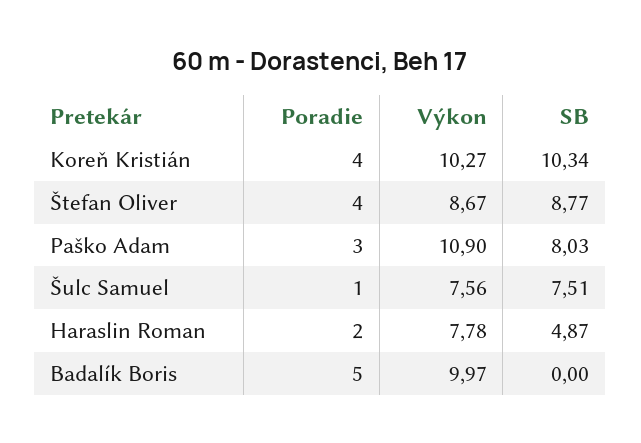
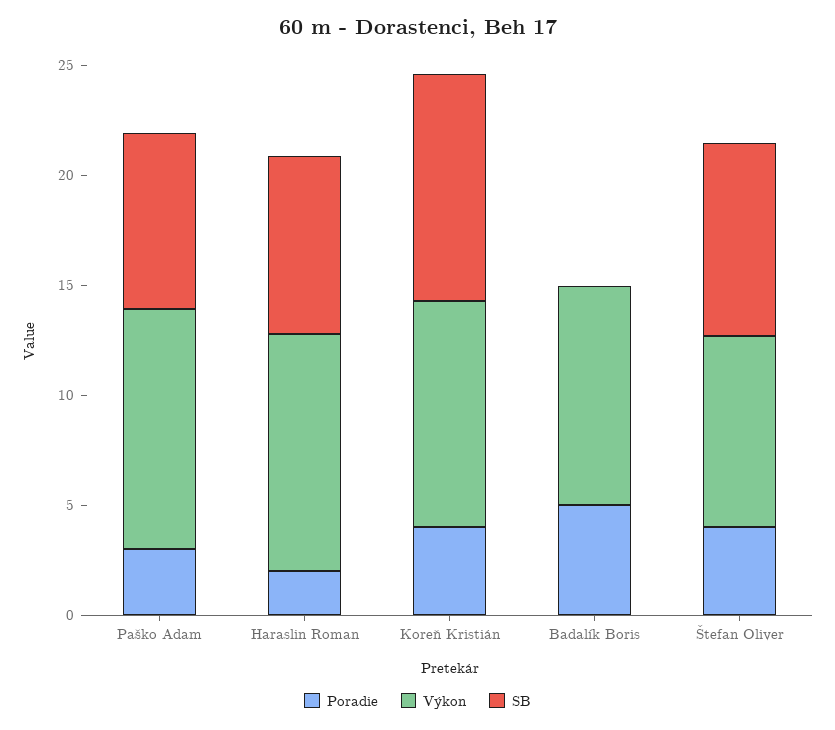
Poradie, Šulc Samuel: 1 -> none
Výkon, Šulc Samuel: 7.56 -> none
SB, Šulc Samuel: 7.51 -> none
Výkon, Haraslin Roman: 7.78 -> 11
SB, Haraslin Roman: 4.87 -> 8

